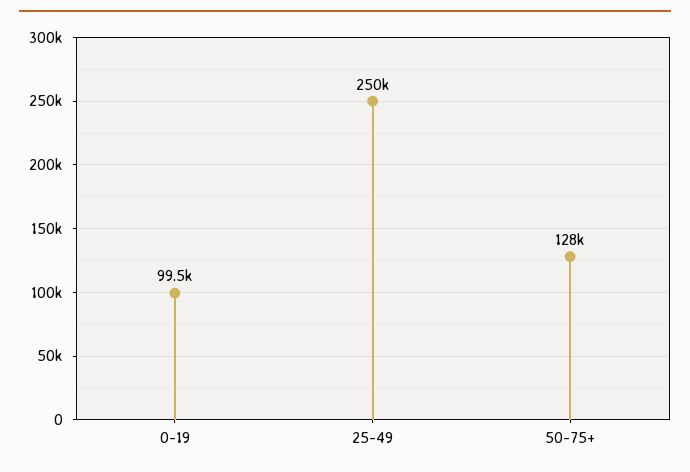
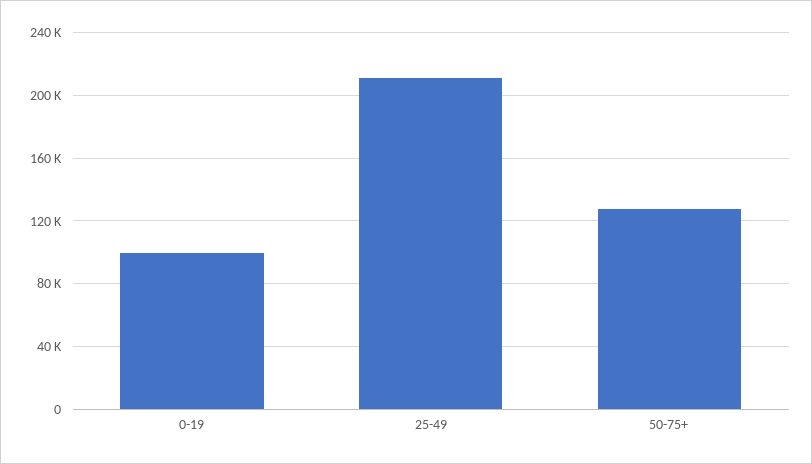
25-49: 250000 -> 210000

